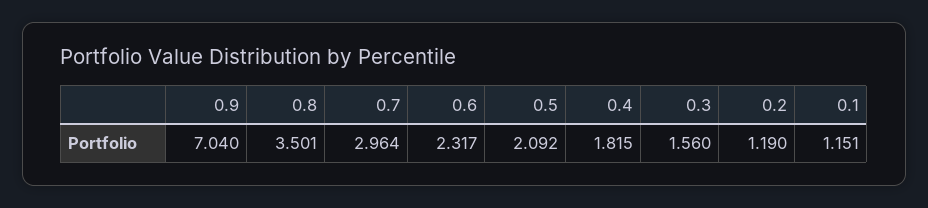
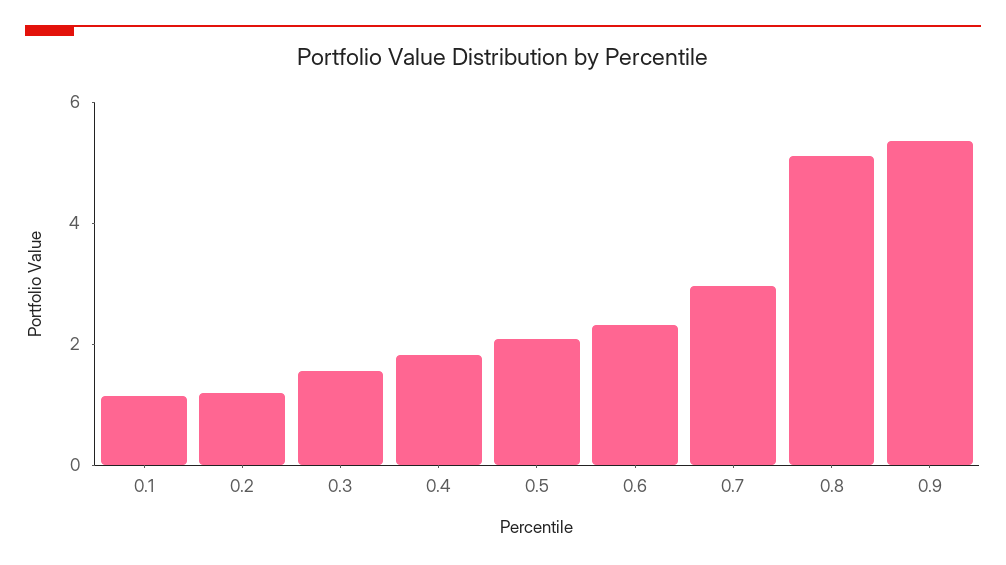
0.9: 7.04 -> 5.5
0.8: 3.501 -> 5

